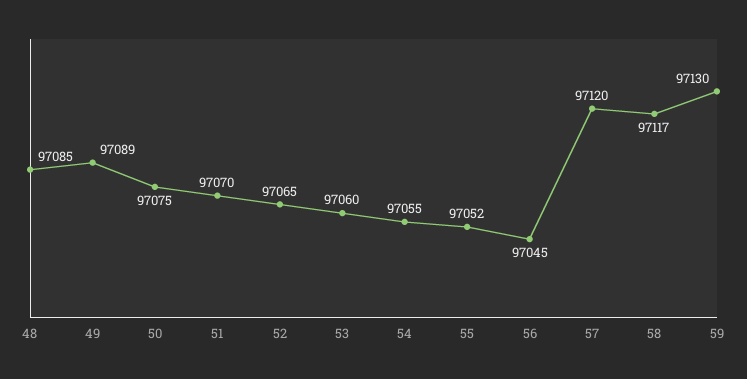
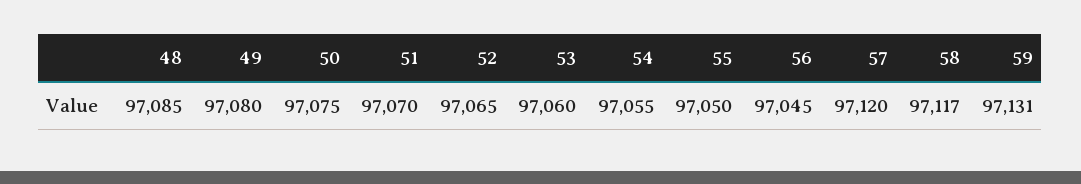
49: 97089 -> 97080
55: 97052 -> 97050
59: 97130 -> 97131

